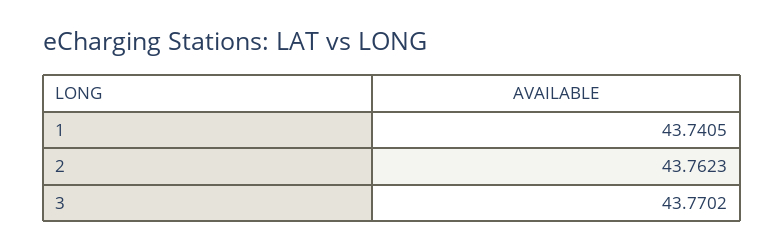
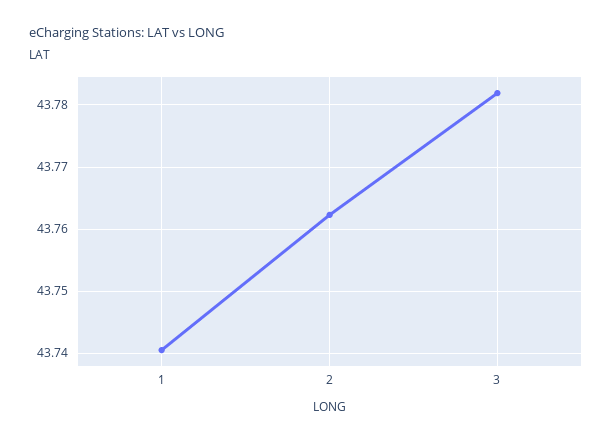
3: 43.7702 -> 43.782

